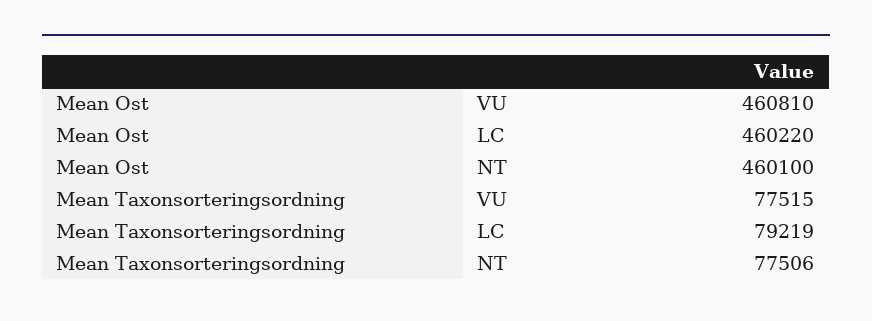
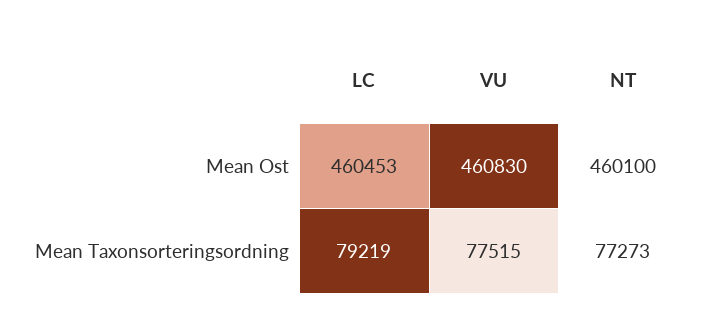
Mean Ost, VU: 460810 -> 460830
Mean Ost, LC: 460220 -> 460453
Mean Taxonsorteringsordning, NT: 77506 -> 77273

